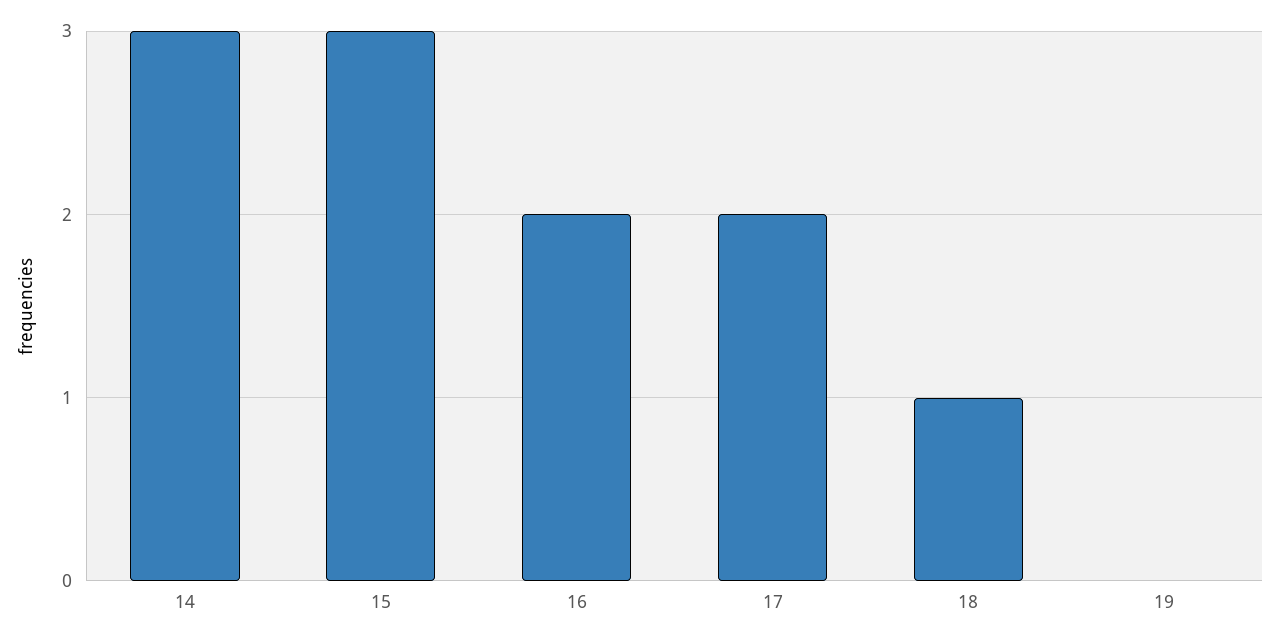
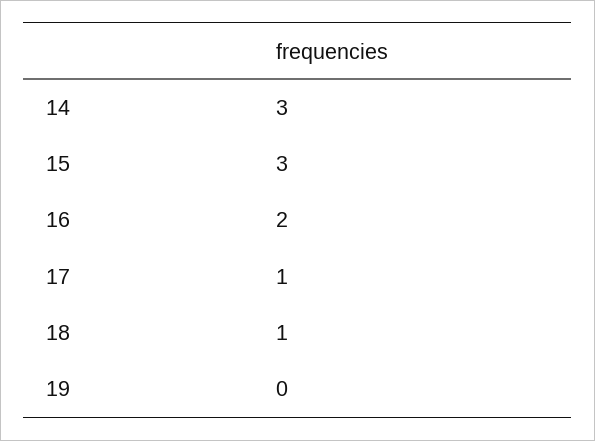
17: 2 -> 1

